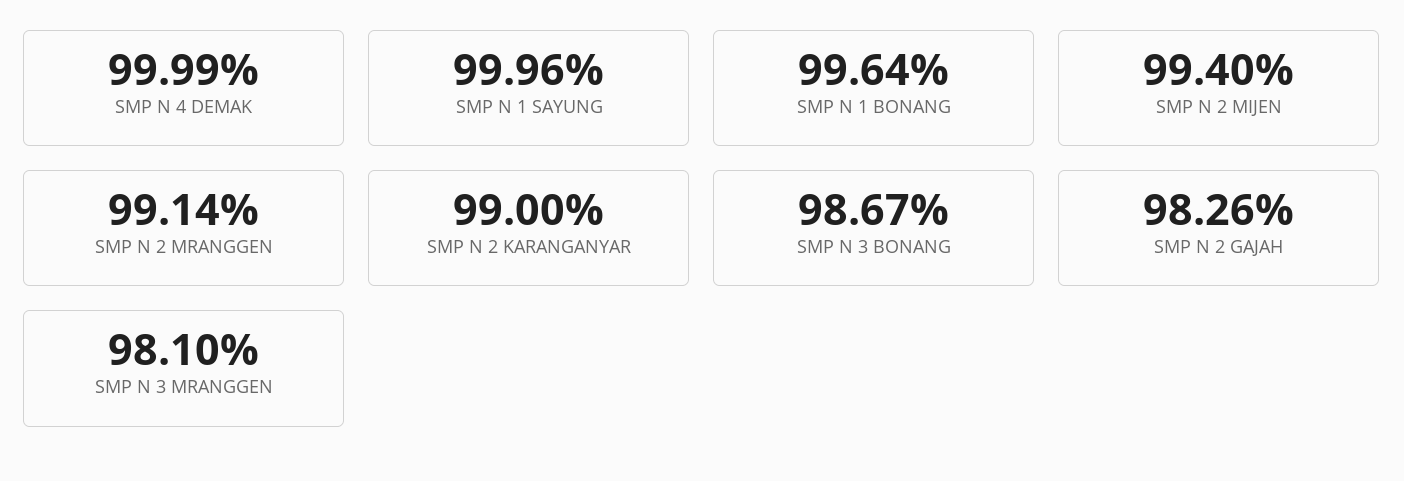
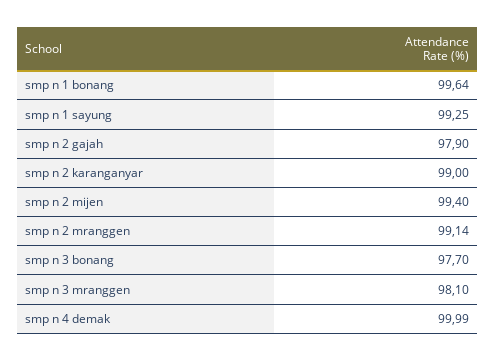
SMP N 1 SAYUNG: 99.96 -> 99.25
SMP N 3 BONANG: 98.67 -> 97.7
SMP N 2 GAJAH: 98.26 -> 97.9

